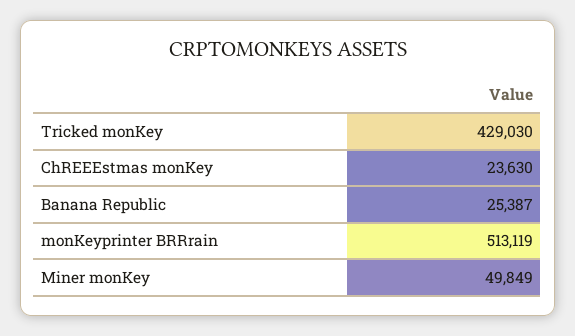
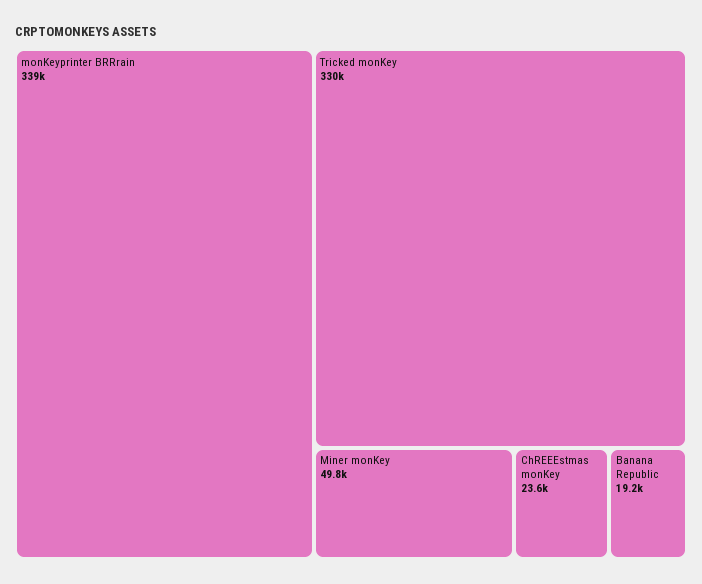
Tricked monKey: 429030 -> 330000
Banana Republic: 25387 -> 19200
monKeyprinter BRRrain: 513119 -> 339000

